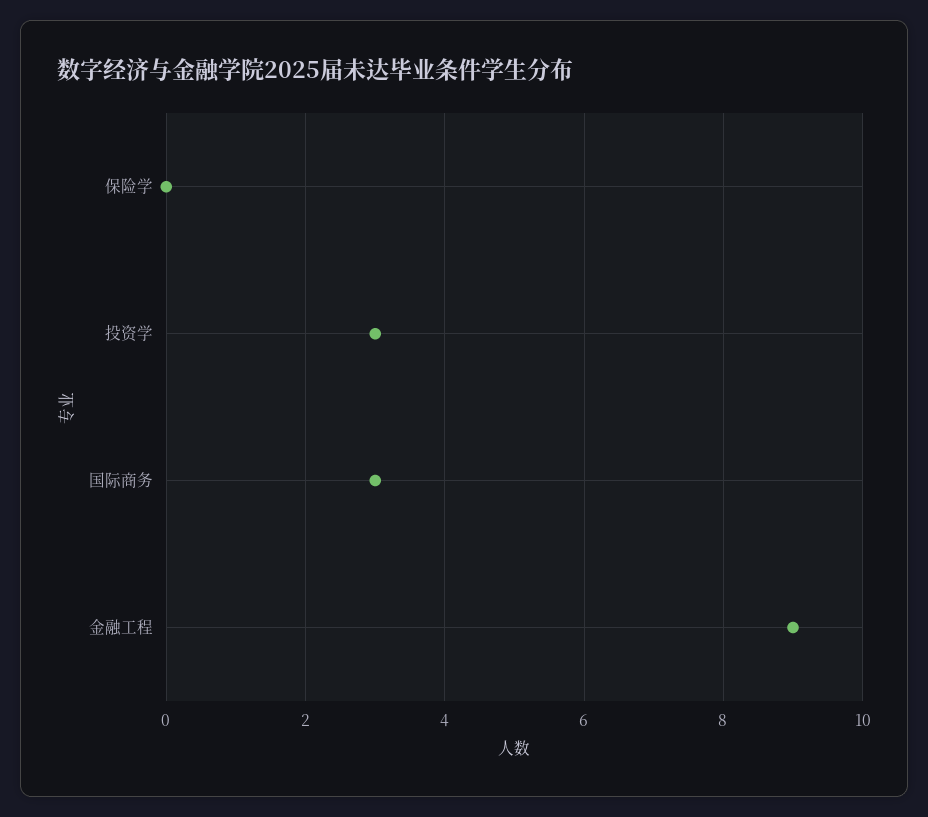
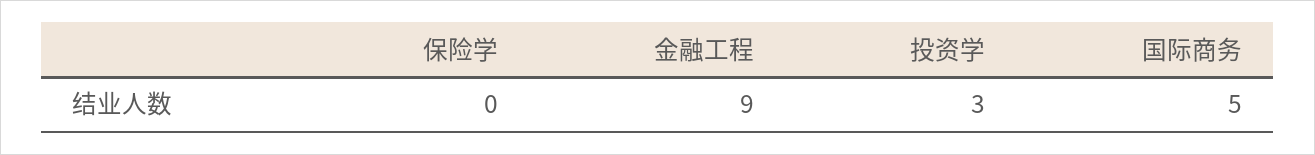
国际商务: 3 -> 5

